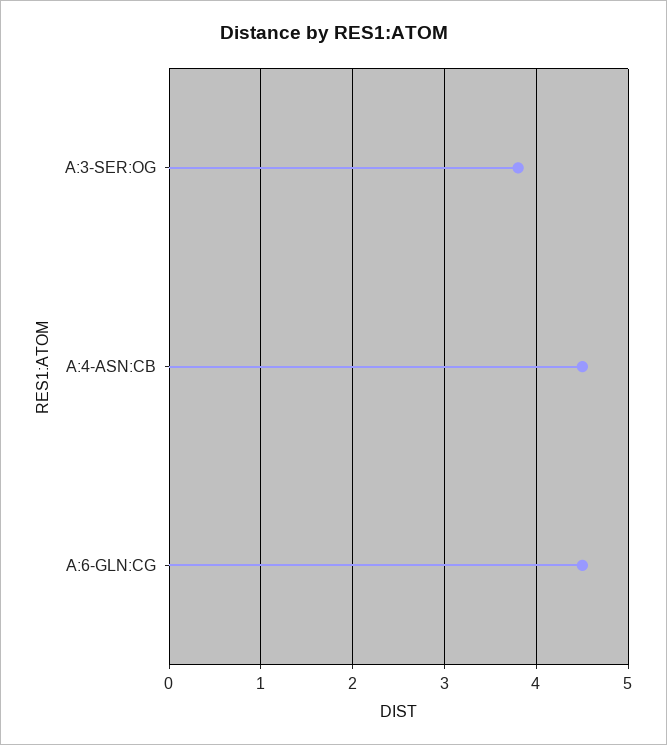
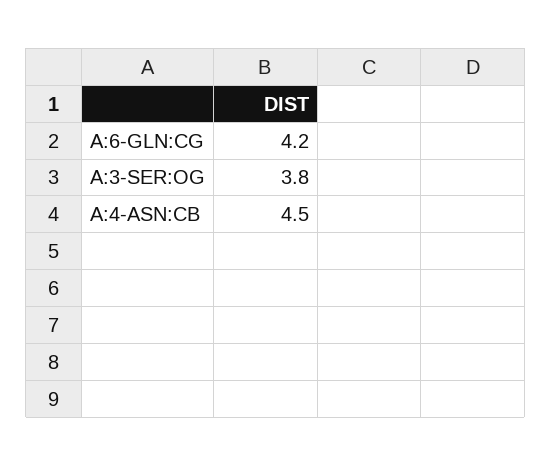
A:6-GLN:CG: 4.5 -> 4.2

